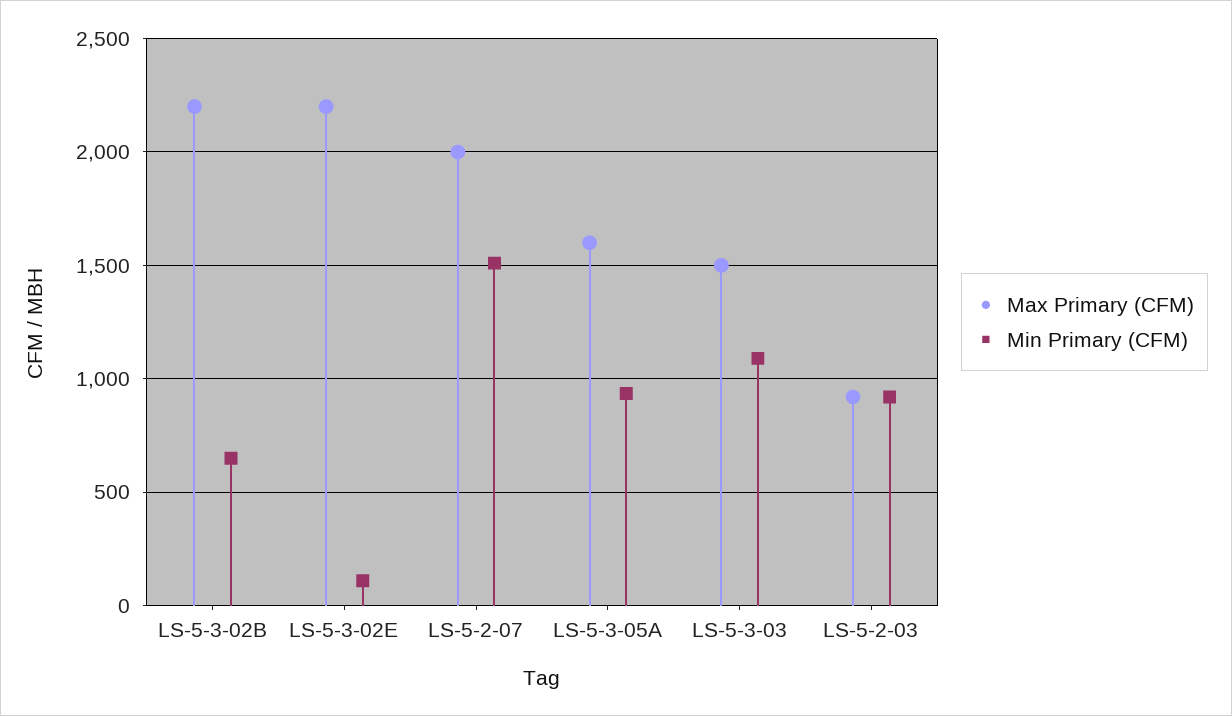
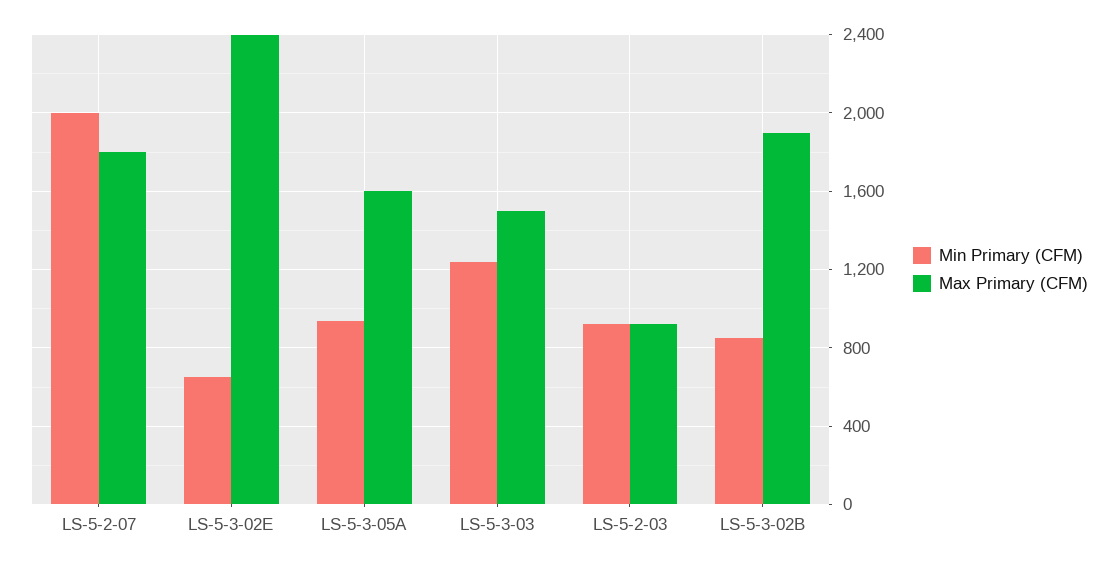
Max Primary (CFM), LS-5-3-02B: 2200 -> 1900
Min Primary (CFM), LS-5-3-02B: 650 -> 850
Max Primary (CFM), LS-5-3-02E: 2200 -> 2400
Min Primary (CFM), LS-5-3-02E: 100 -> 650
Max Primary (CFM), LS-5-2-07: 2000 -> 1800
Min Primary (CFM), LS-5-2-07: 1500 -> 2000
Min Primary (CFM), LS-5-3-03: 1100 -> 1250

